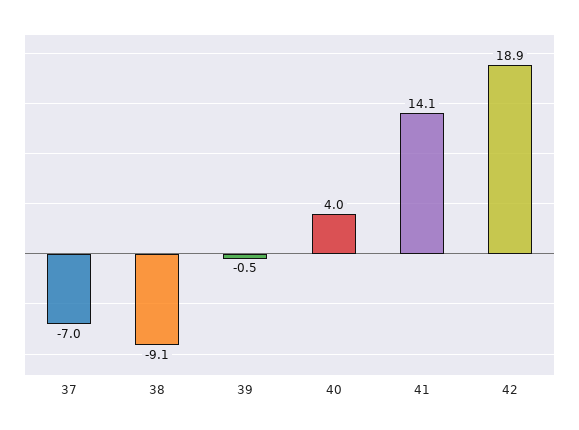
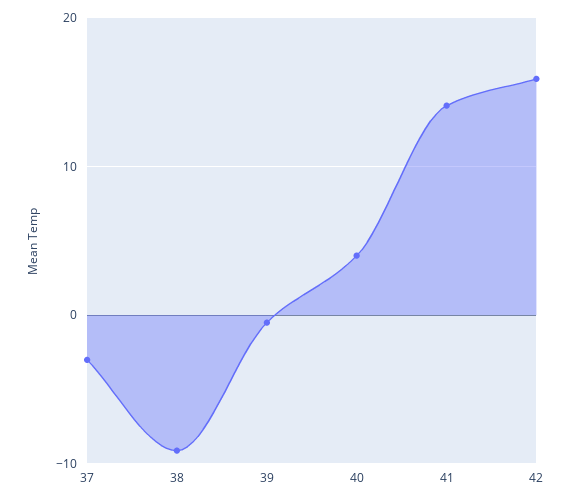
37: -7 -> -3
42: 18.9 -> 16

